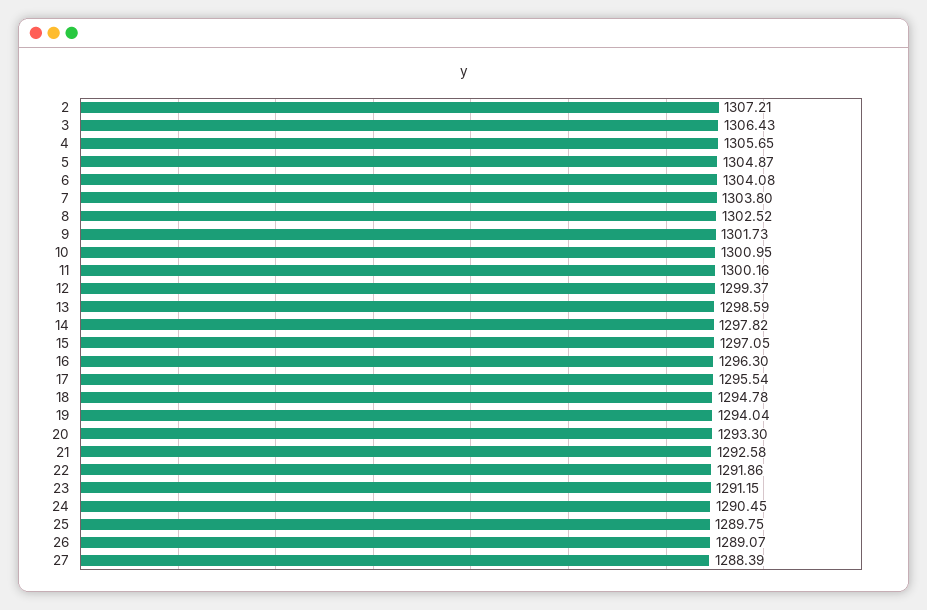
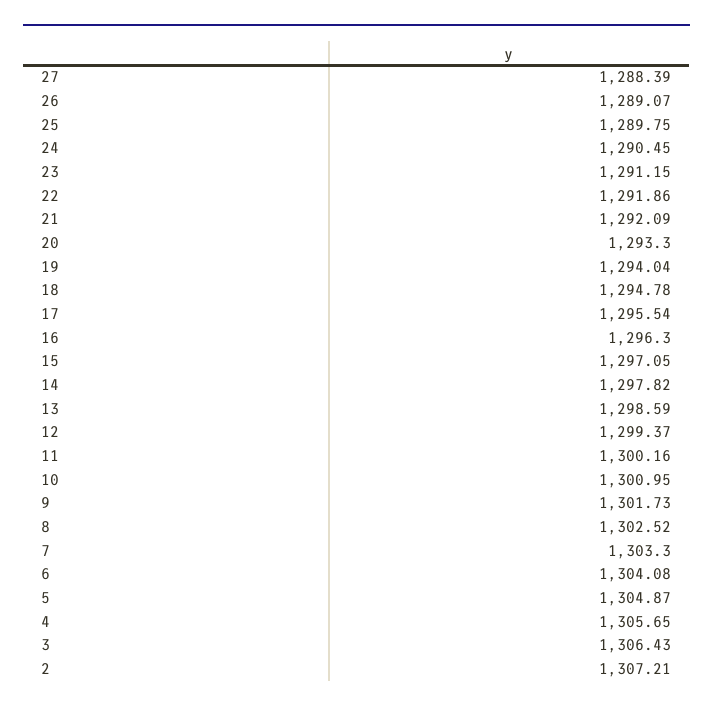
7: 1303.8 -> 1303.3
21: 1292.58 -> 1292.09

